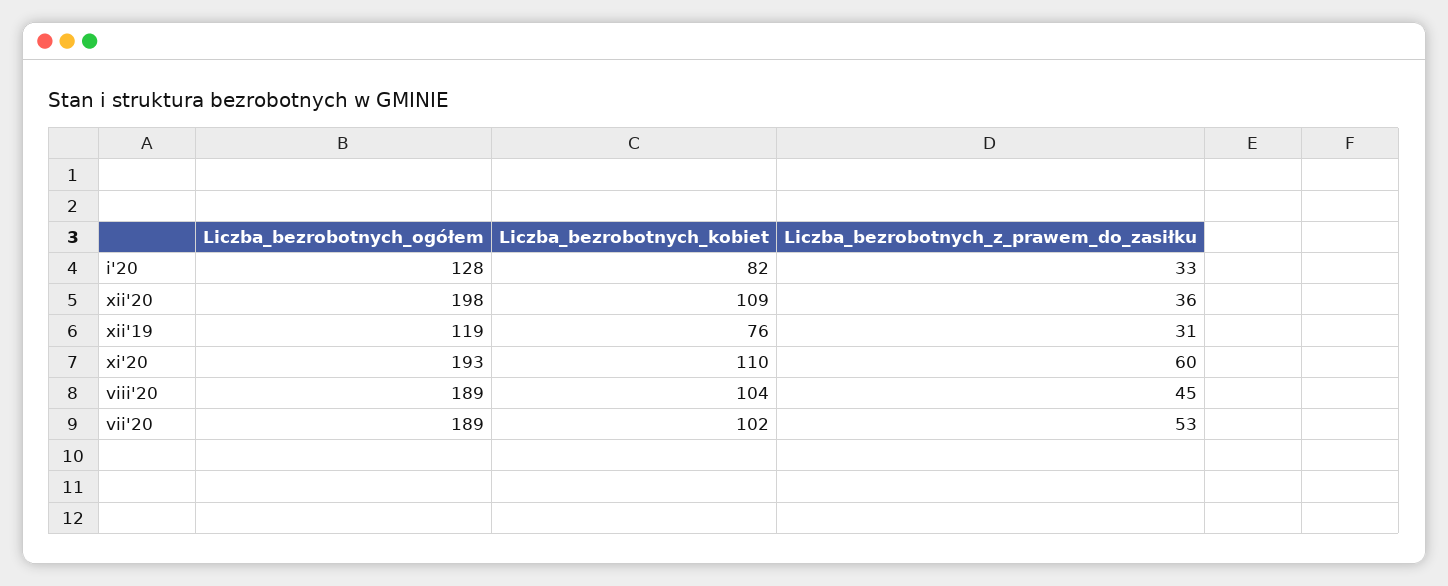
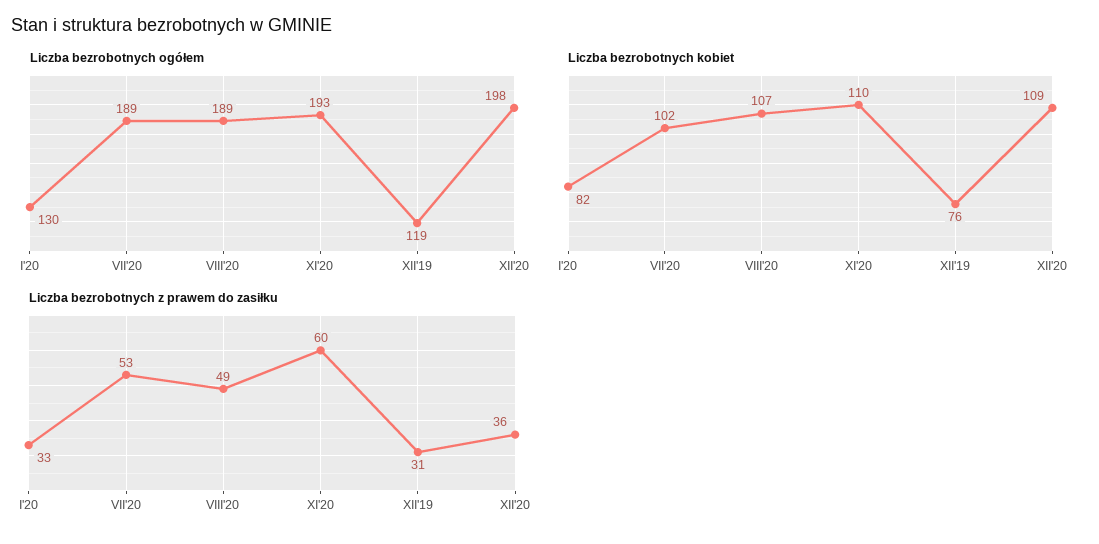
Liczba_bezrobotnych_ogółem, i'20: 128 -> 130
Liczba_bezrobotnych_kobiet, viii'20: 104 -> 107
Liczba_bezrobotnych_z_prawem_do_zasiłku, viii'20: 45 -> 49

